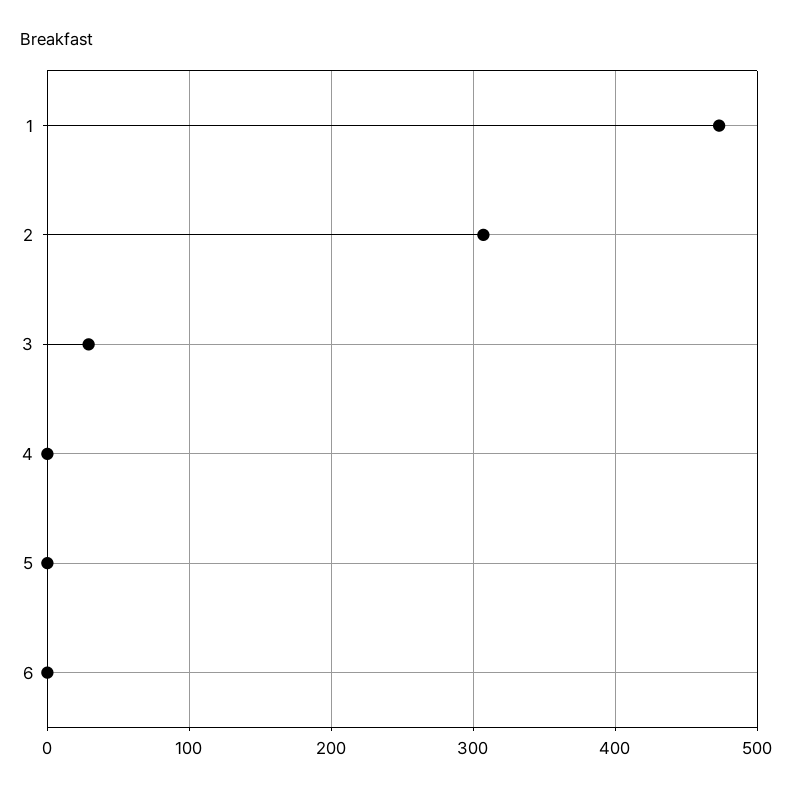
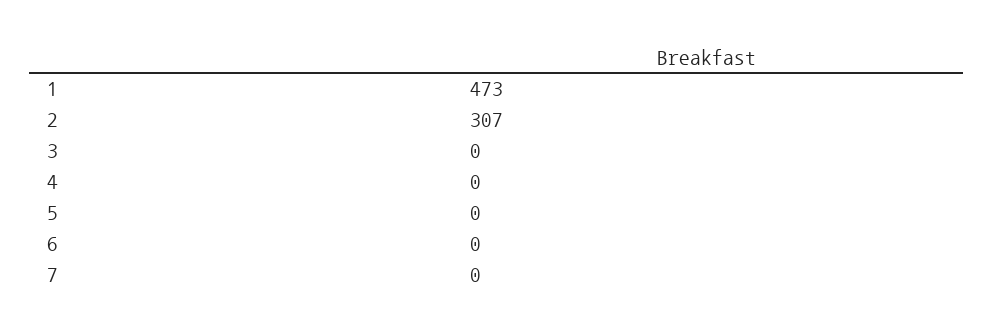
3: 30 -> 0
7: none -> 0

